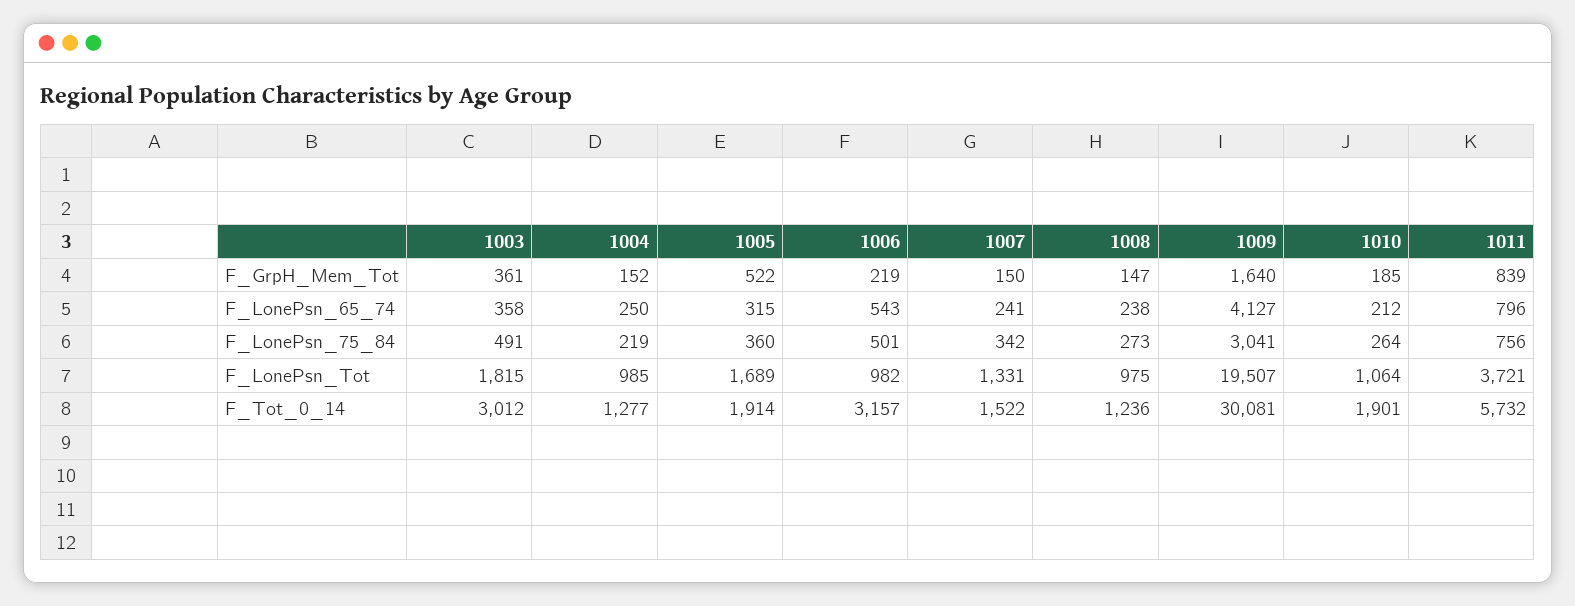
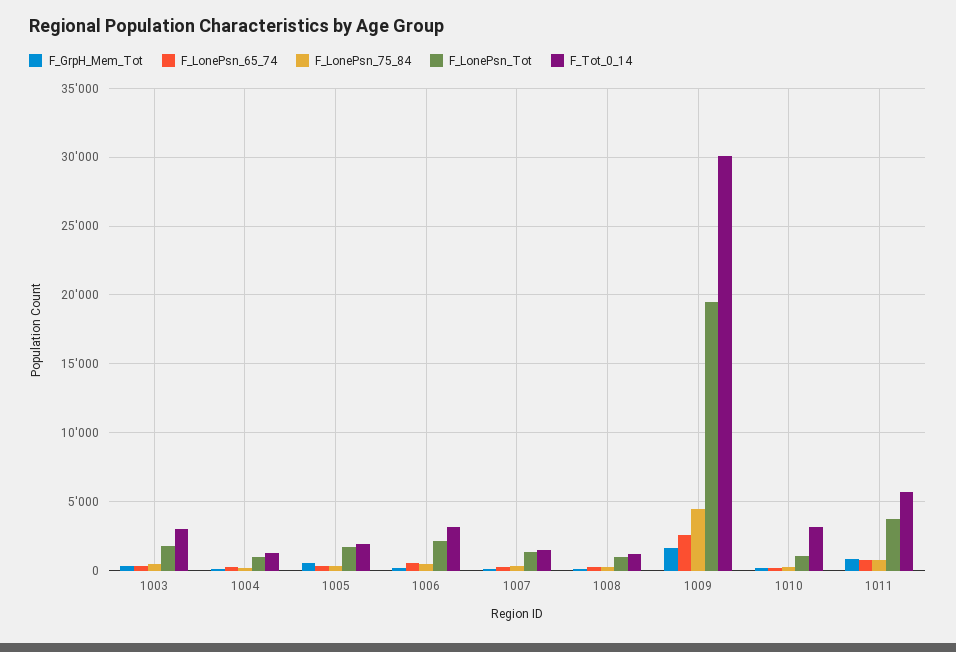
F_LonePsn_65_74, 1009: 4127 -> 2500
F_LonePsn_75_84, 1009: 3041 -> 4500
F_LonePsn_Tot, 1006: 982 -> 2000
F_Tot_0_14, 1010: 1901 -> 3000

